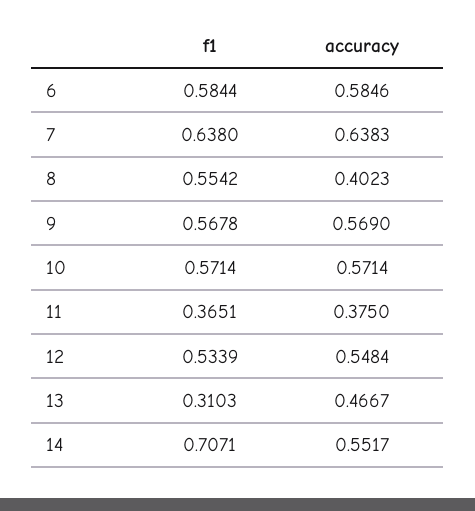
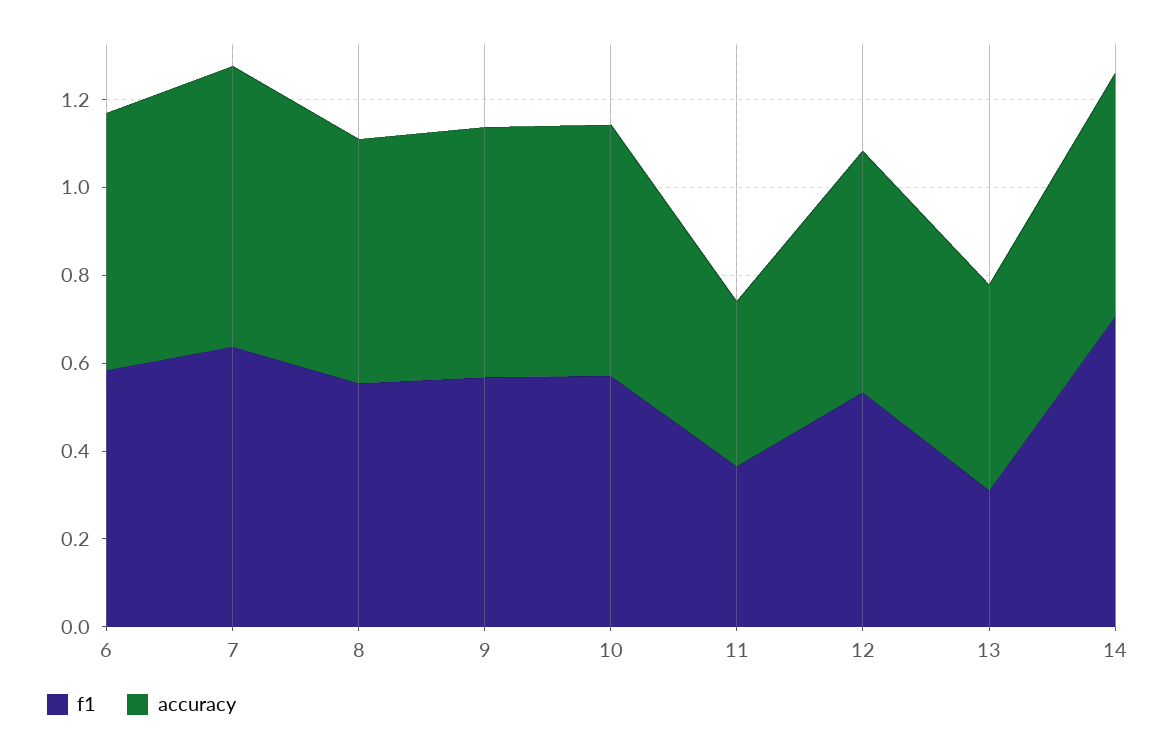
accuracy, 8: 0.4023 -> 0.55

